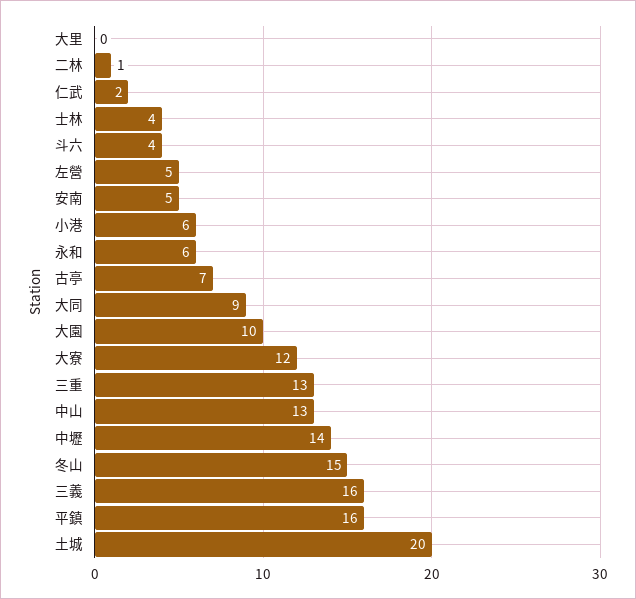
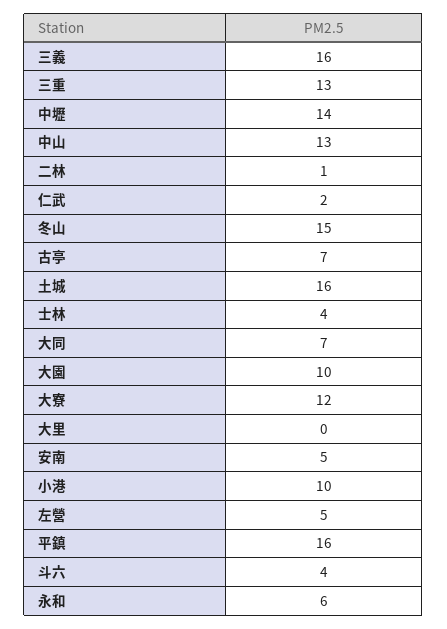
小港: 6 -> 10
大同: 9 -> 7
土城: 20 -> 16

